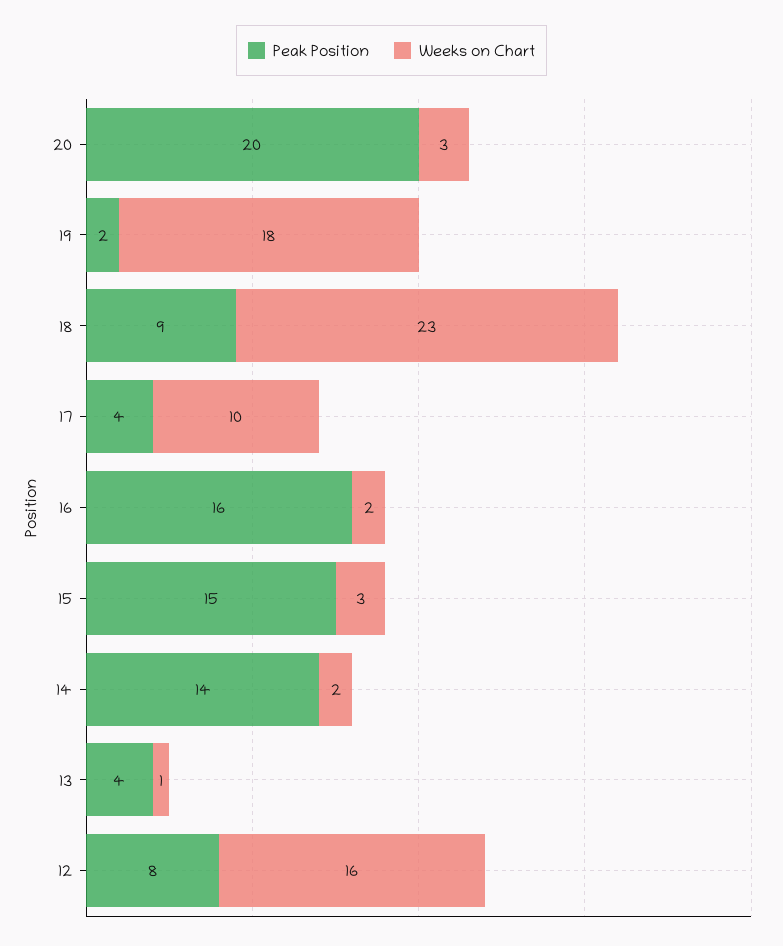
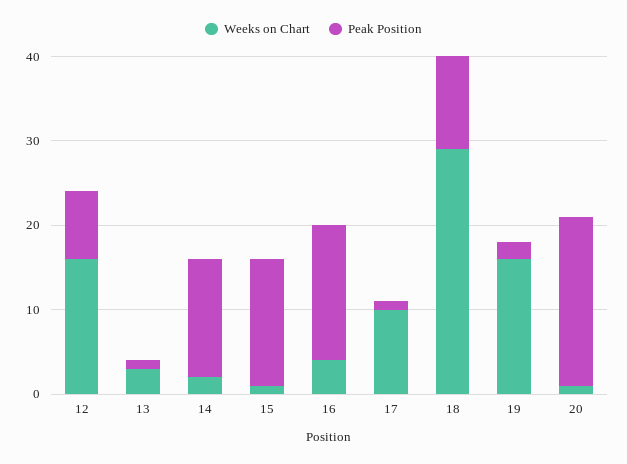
Weeks on Chart, 20: 3 -> 1
Weeks on Chart, 19: 18 -> 16
Peak Position, 18: 9 -> 11
Weeks on Chart, 18: 23 -> 29
Peak Position, 17: 4 -> 1
Weeks on Chart, 16: 2 -> 4
Weeks on Chart, 15: 3 -> 1
Peak Position, 13: 4 -> 1
Weeks on Chart, 13: 1 -> 3

